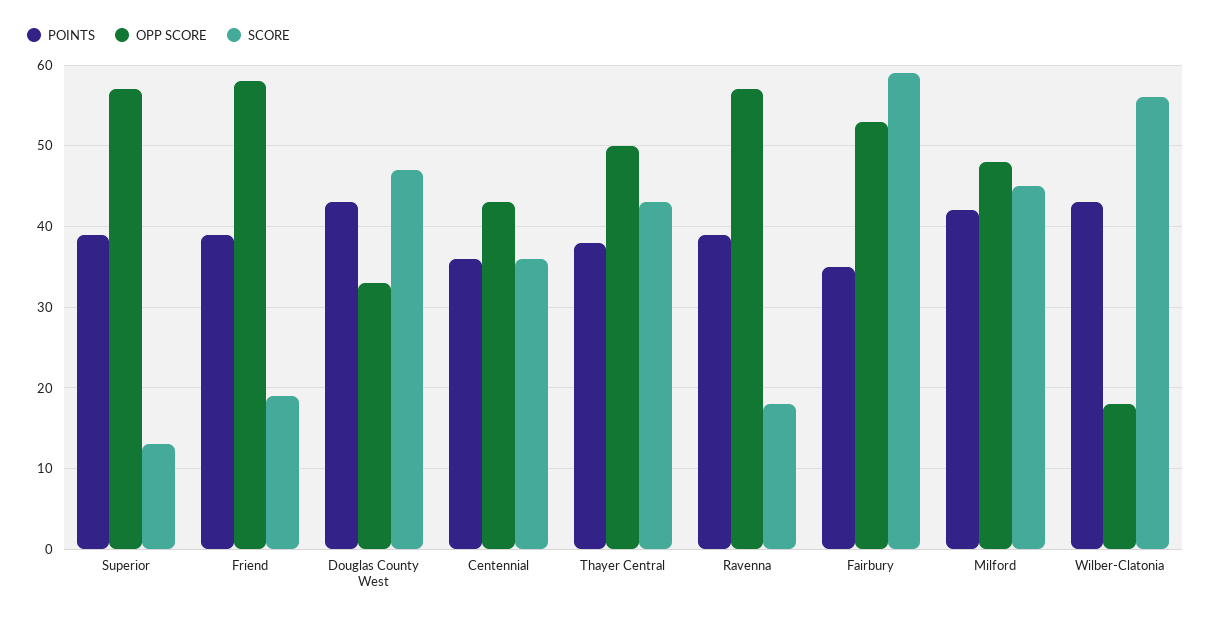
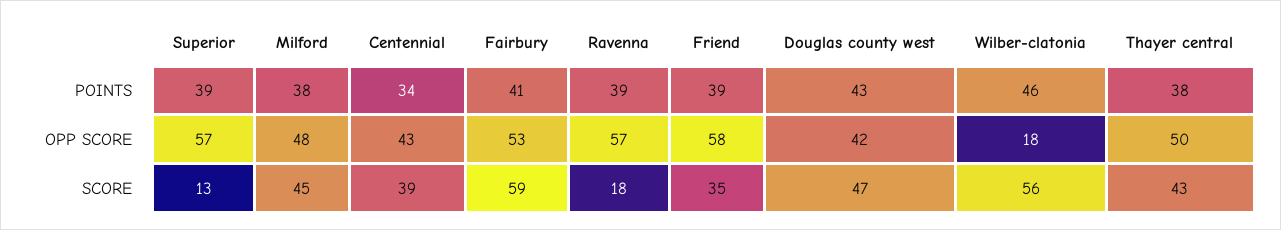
SCORE, Friend: 19 -> 35
OPP SCORE, Douglas County West: 33 -> 42
POINTS, Centennial: 36 -> 34
SCORE, Centennial: 36 -> 39
POINTS, Fairbury: 35 -> 41
POINTS, Milford: 42 -> 38
POINTS, Wilber-Clatonia: 43 -> 46

